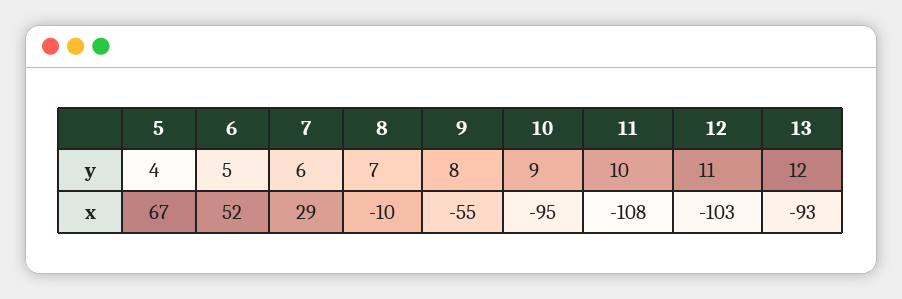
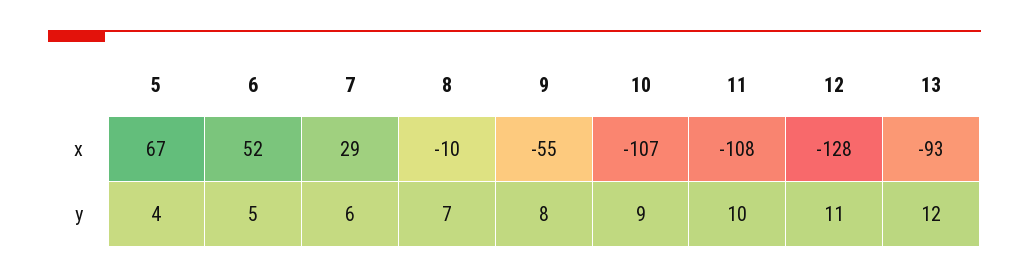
10, x: -95 -> -107
12, x: -103 -> -128

